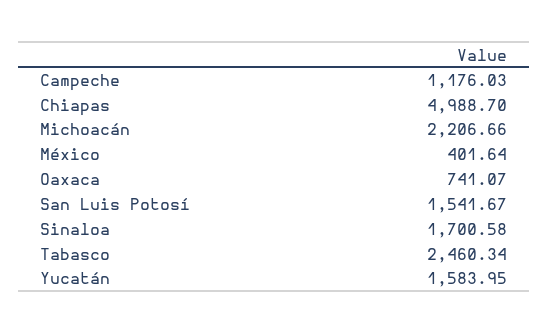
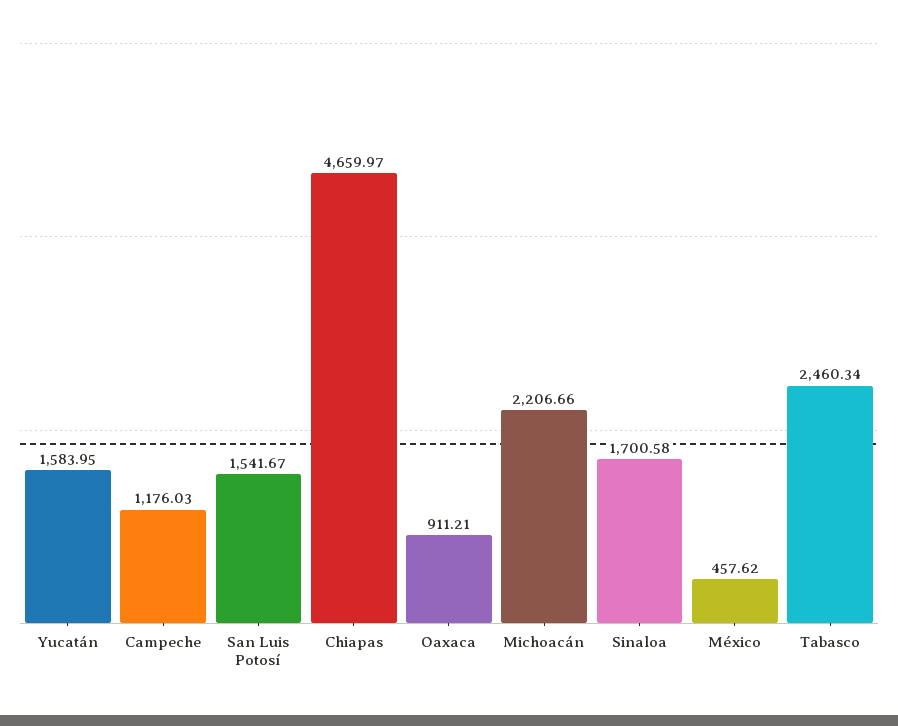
Chiapas: 4988.7 -> 4659.97
México: 401.64 -> 457.62
Oaxaca: 741.07 -> 911.21

